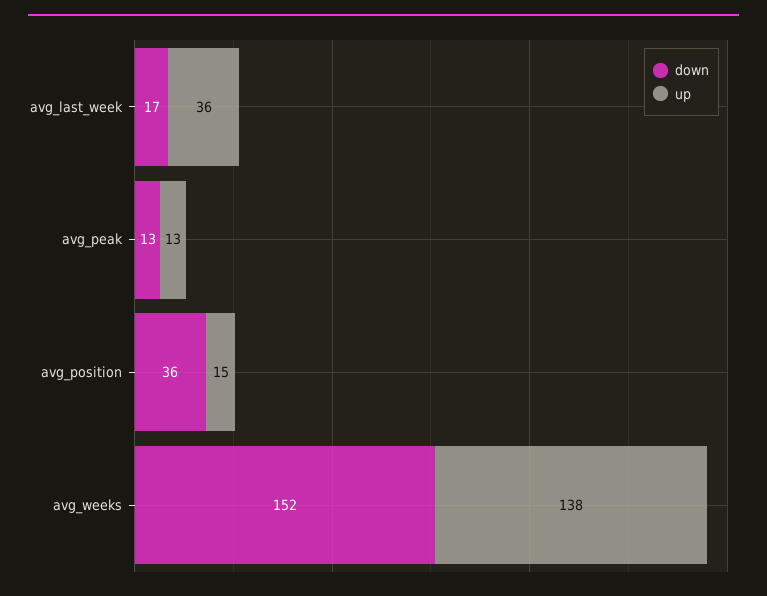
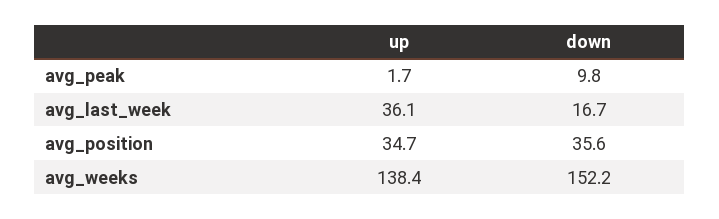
down, avg_peak: 13 -> 9.8
up, avg_peak: 13 -> 1.7
up, avg_position: 15 -> 34.7

